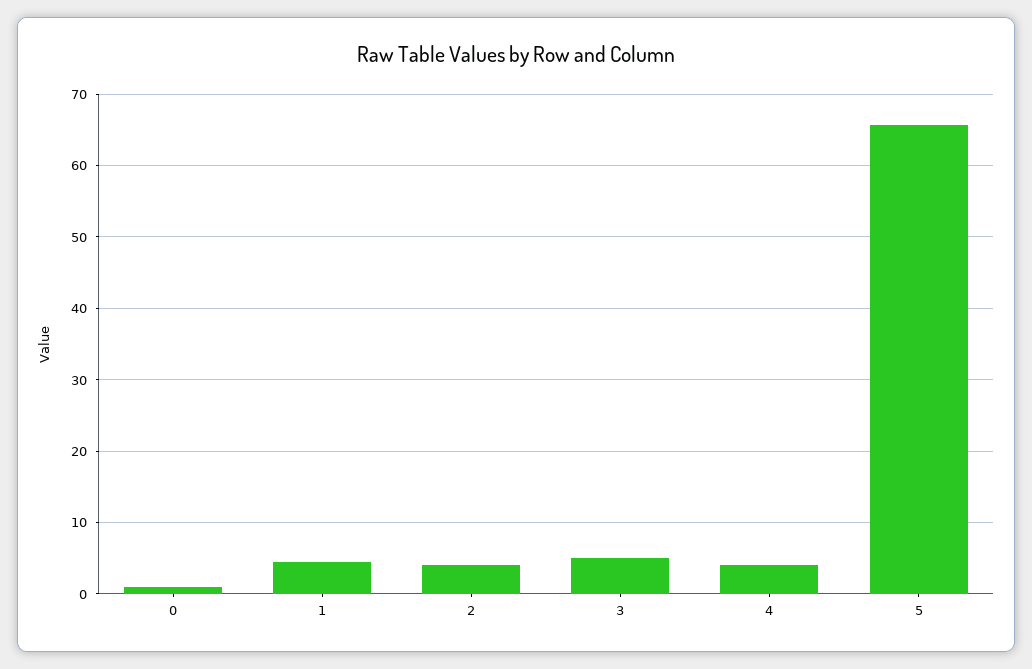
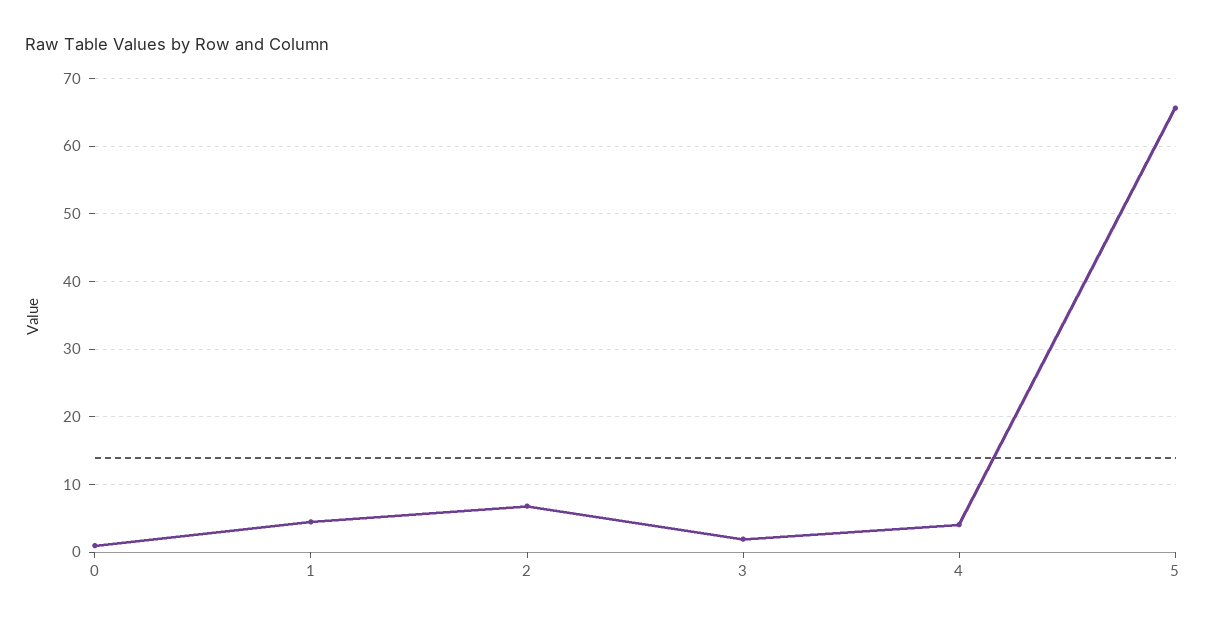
2: 4 -> 7
3: 5 -> 2

